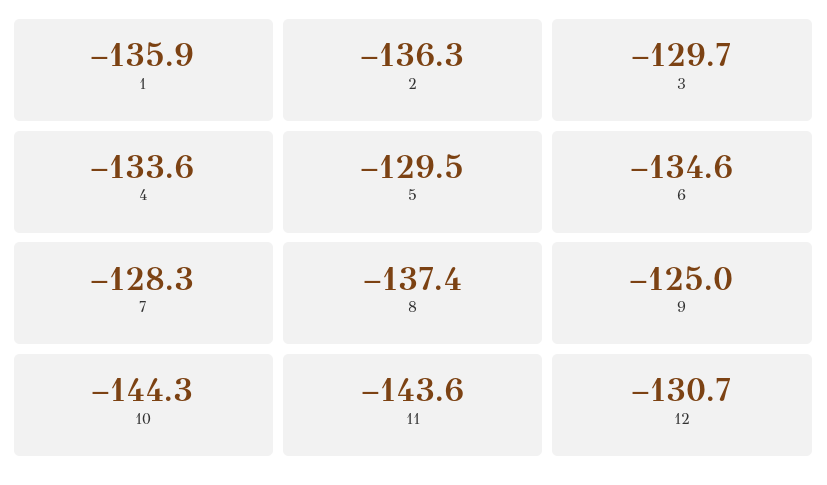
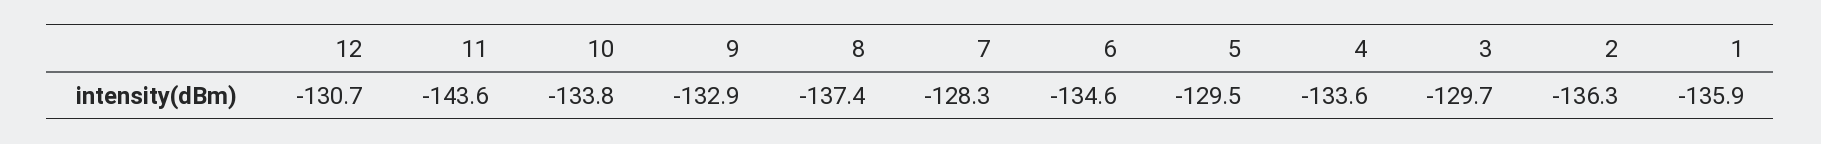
9: -125 -> -132.9
10: -144.3 -> -133.8

